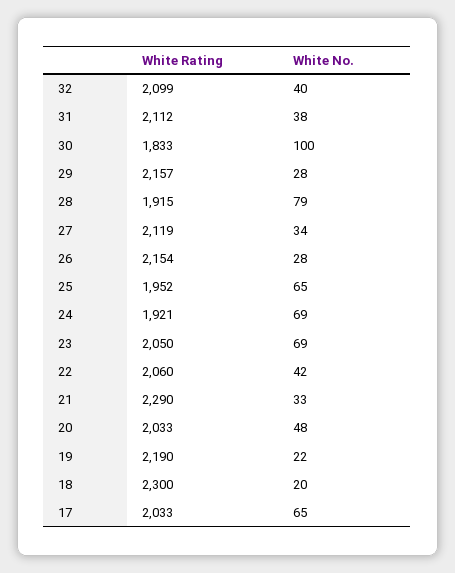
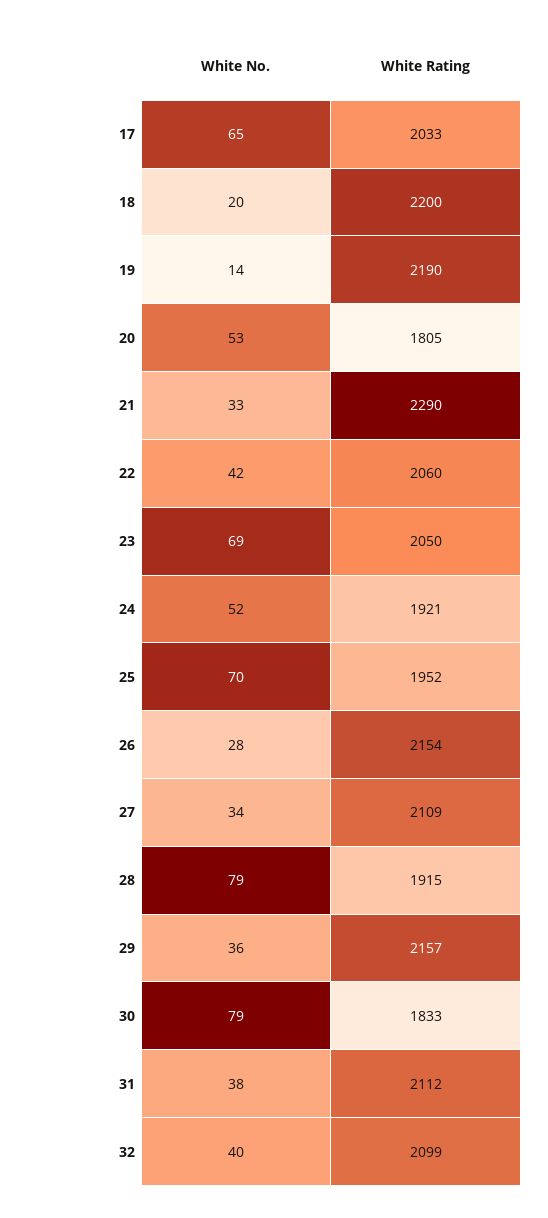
White No., 30: 100 -> 79
White No., 29: 28 -> 36
White Rating, 27: 2119 -> 2109
White No., 25: 65 -> 70
White No., 24: 69 -> 52
White Rating, 20: 2033 -> 1805
White No., 20: 48 -> 53
White No., 19: 22 -> 14
White Rating, 18: 2300 -> 2200

